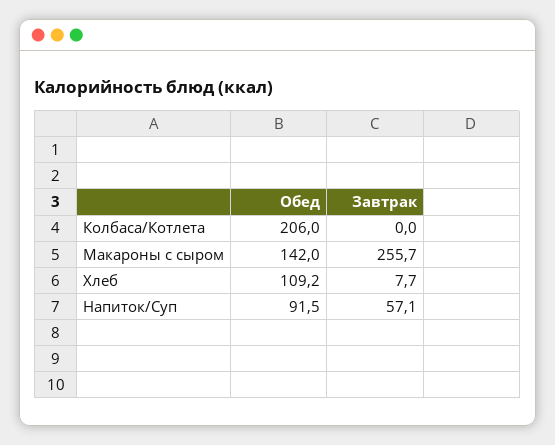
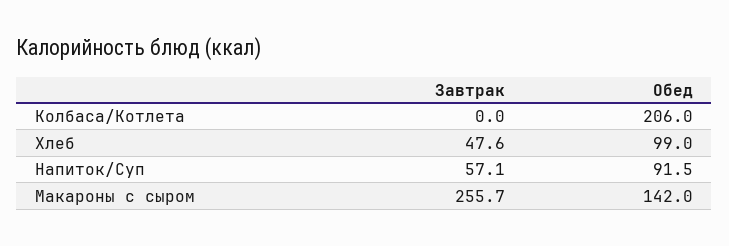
Обед, Хлеб: 109.2 -> 99
Завтрак, Хлеб: 7.7 -> 47.6

